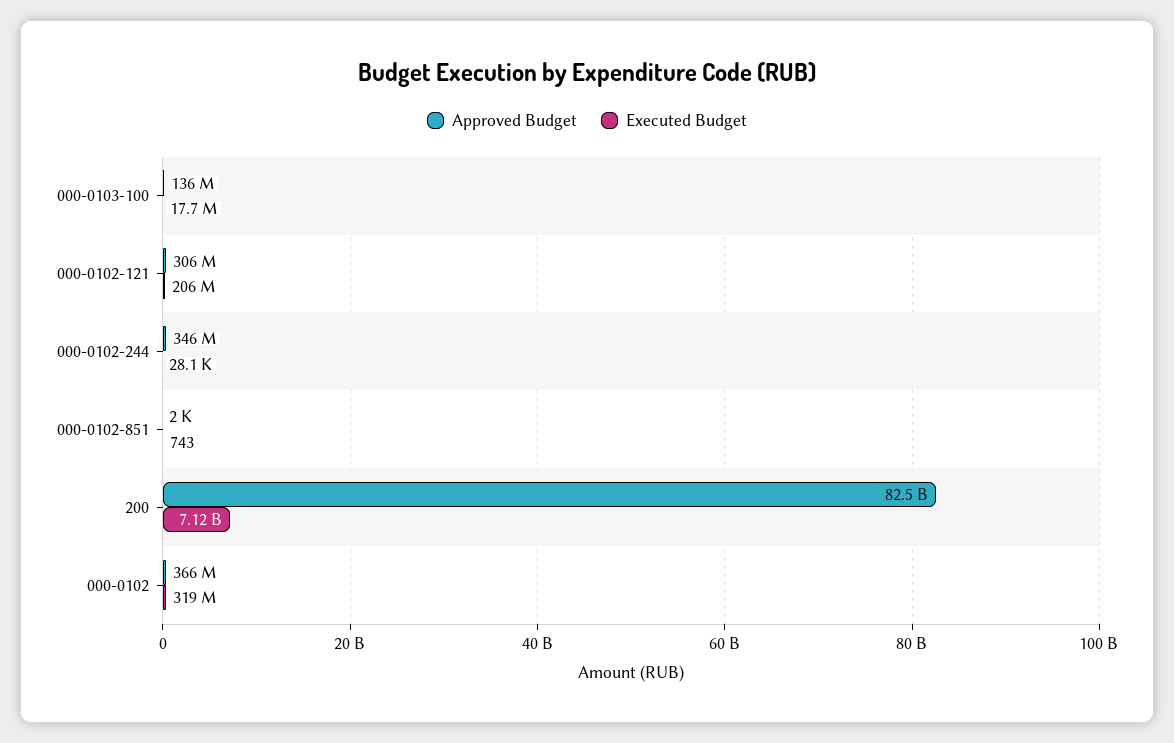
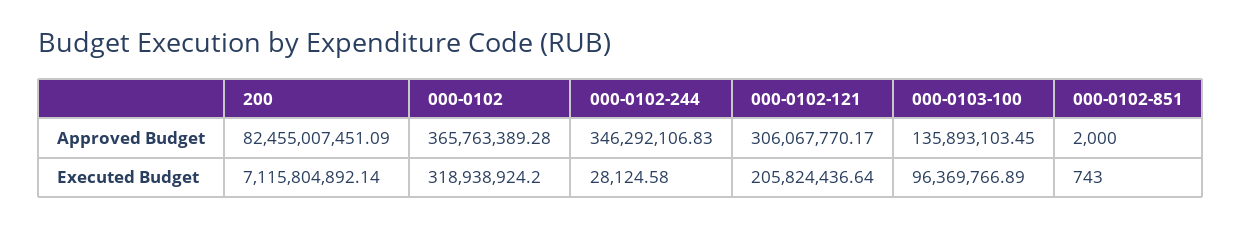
Executed Budget, 000-0103-100: 17700000 -> 96369766.89

